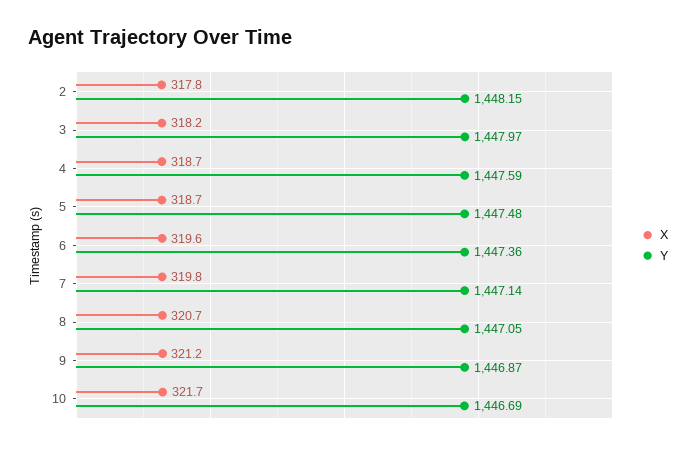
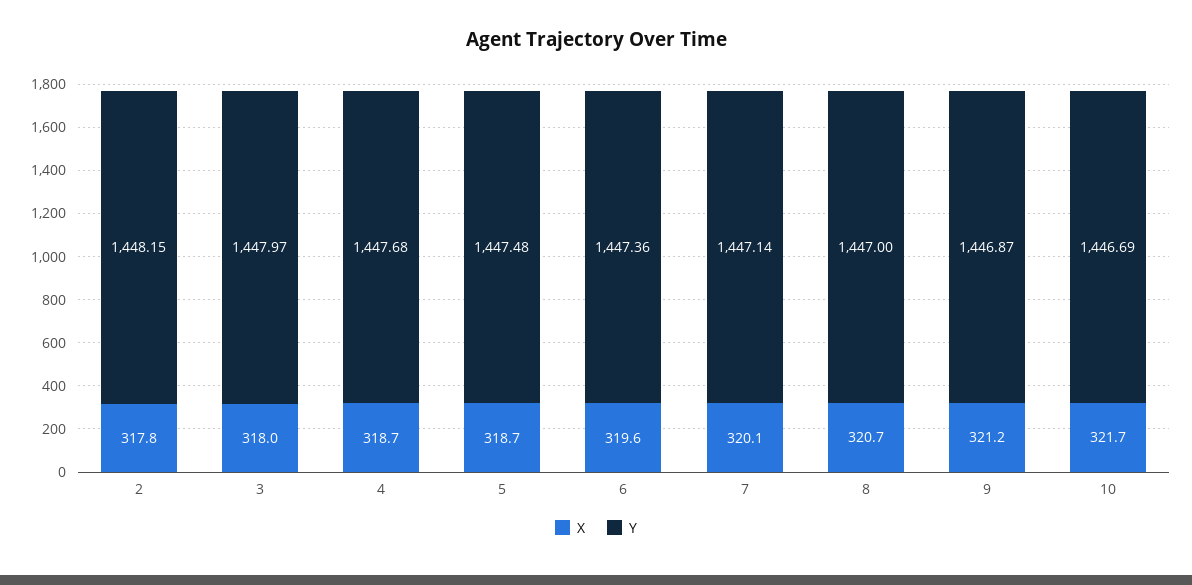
X, 3: 318.2 -> 318
Y, 4: 1447.59 -> 1447.68
X, 7: 319.8 -> 320.1
Y, 8: 1447.05 -> 1447

